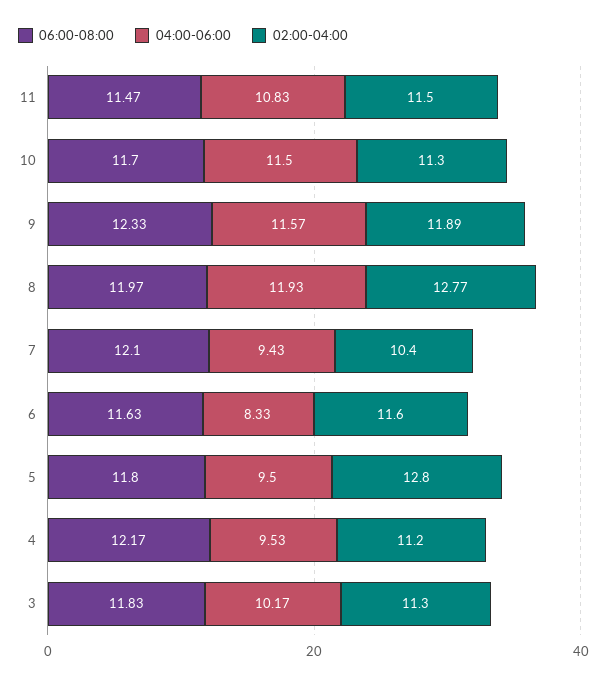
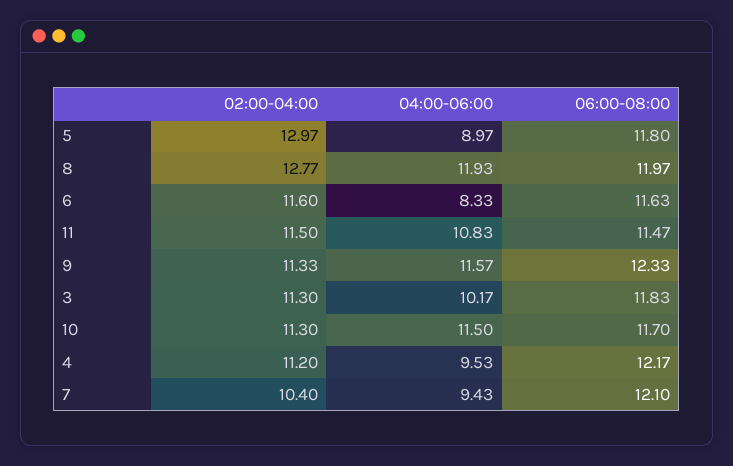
02:00-04:00, 9: 11.89 -> 11.33
04:00-06:00, 5: 9.5 -> 8.97
02:00-04:00, 5: 12.8 -> 12.97

